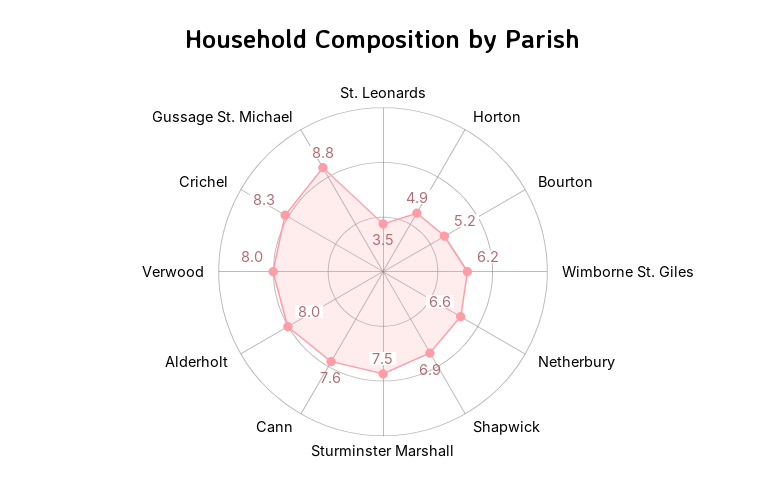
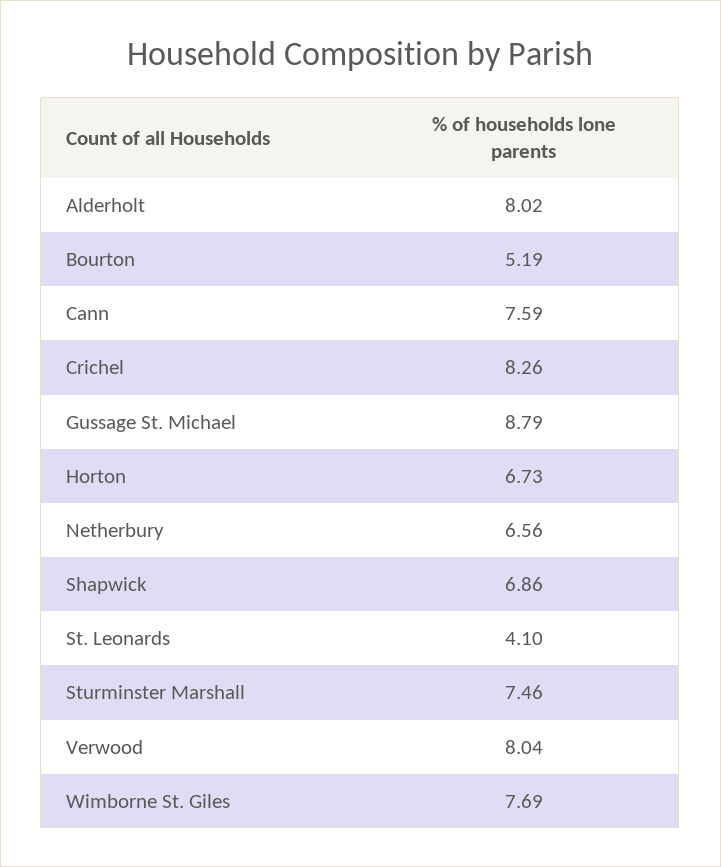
St. Leonards: 3.5 -> 4.1
Horton: 4.9 -> 6.73
Wimborne St. Giles: 6.2 -> 7.69

